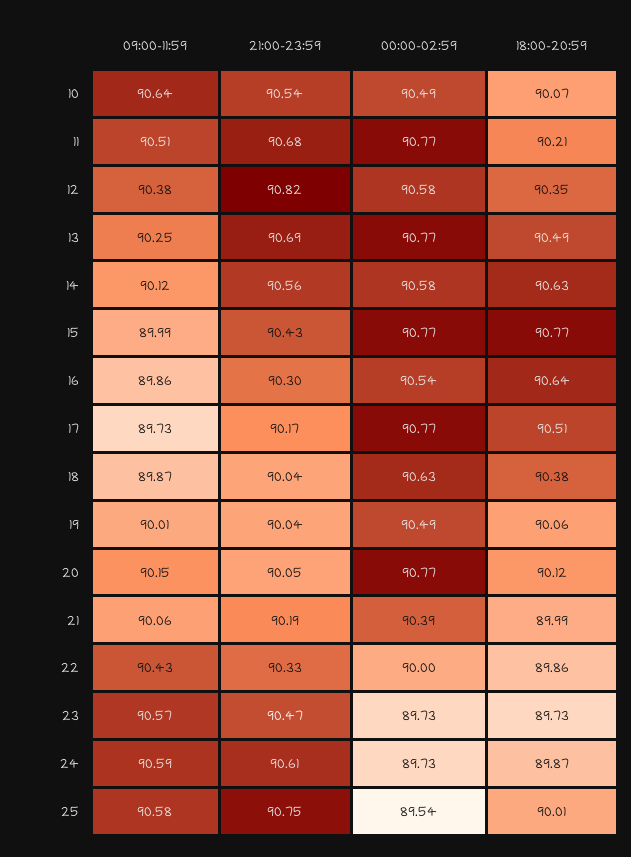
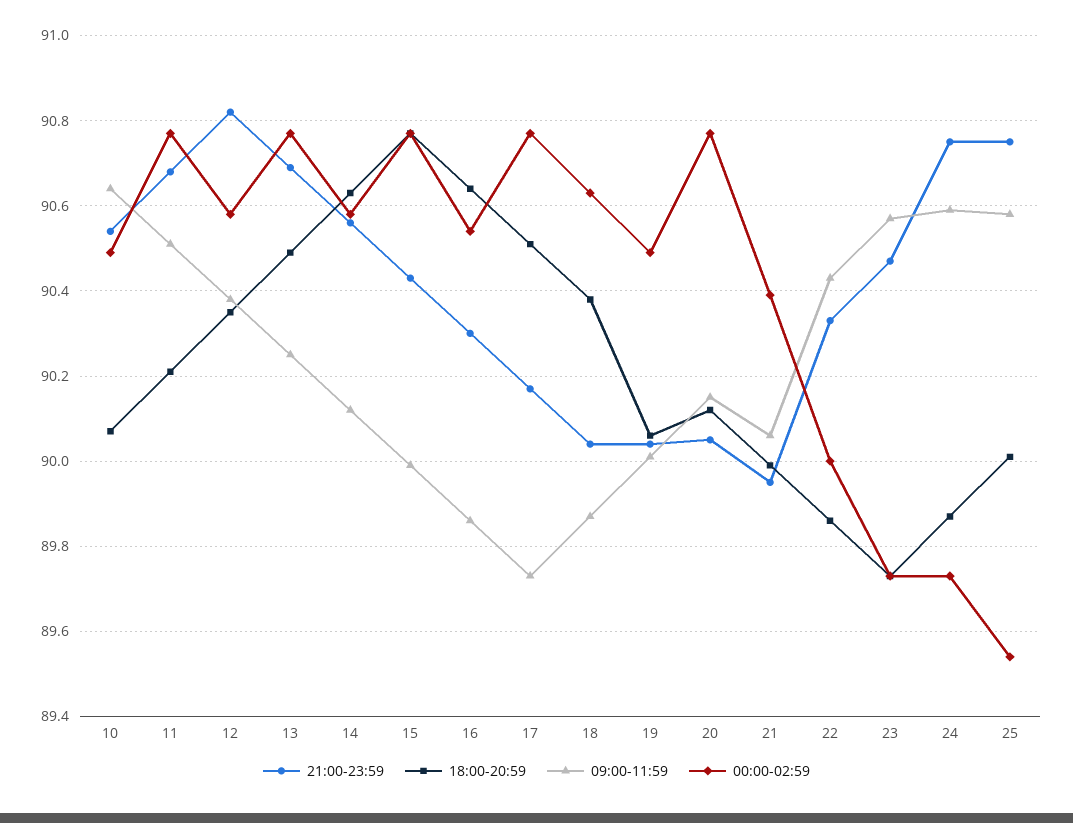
21:00-23:59, 21: 90.19 -> 89.95
21:00-23:59, 24: 90.61 -> 90.75

